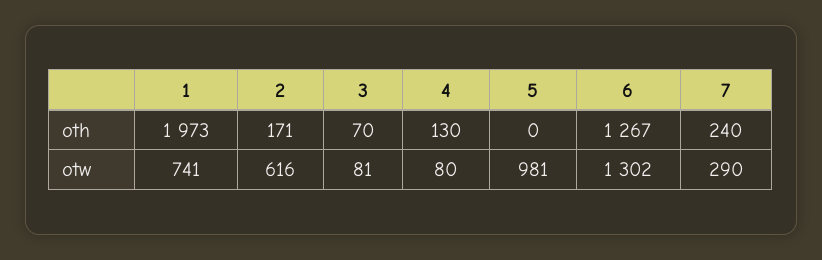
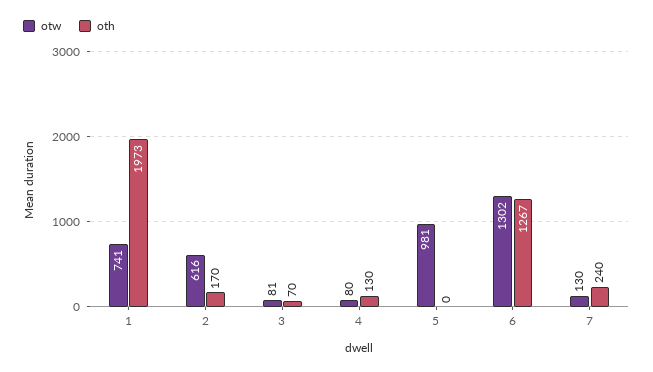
oth, 2: 171 -> 170
otw, 7: 290 -> 130

